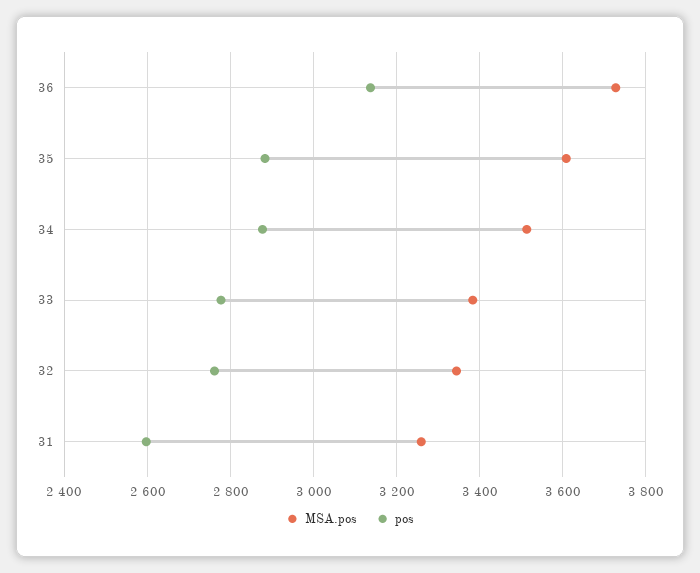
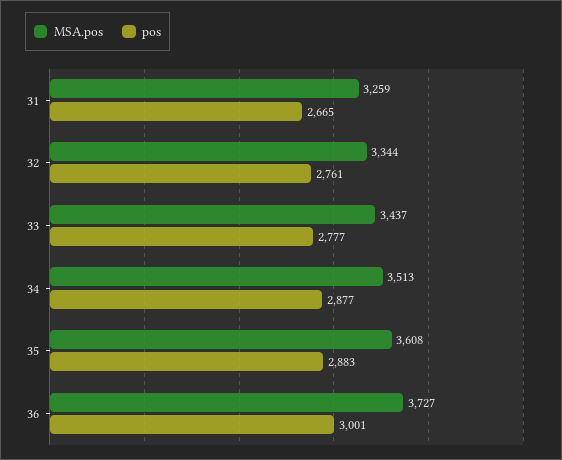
pos, 36: 3140 -> 3001
MSA.pos, 33: 3380 -> 3437
pos, 31: 2600 -> 2665

